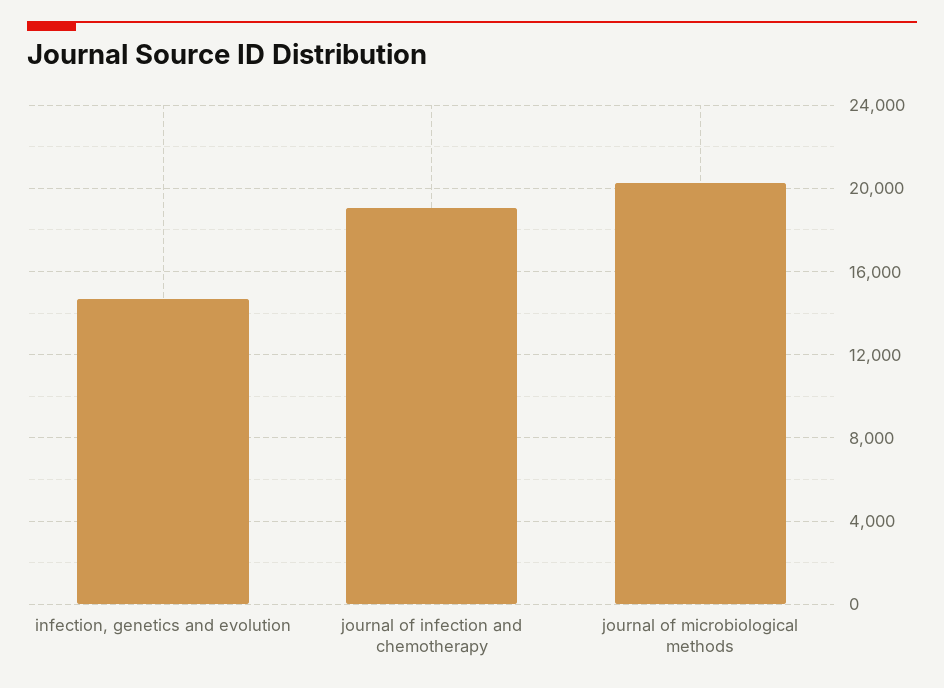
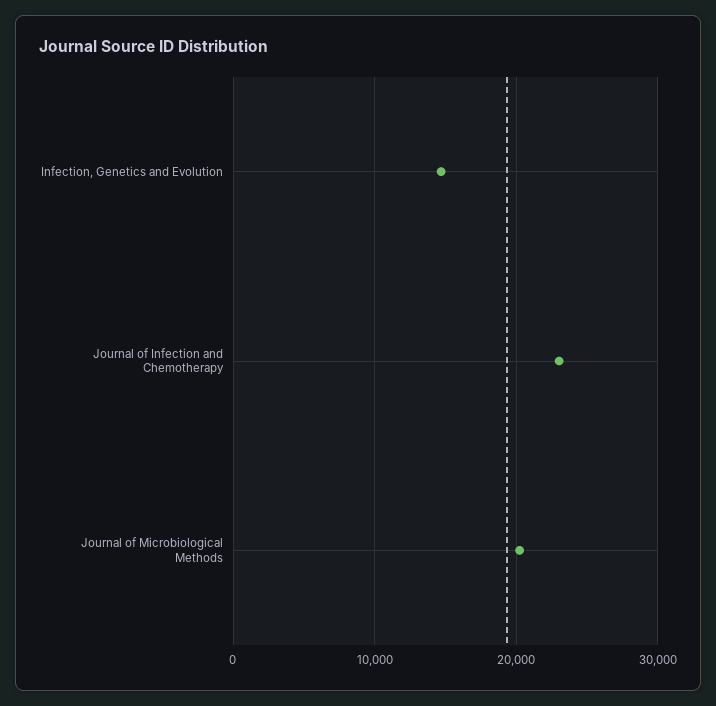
journal of infection and chemotherapy: 19000 -> 23000

